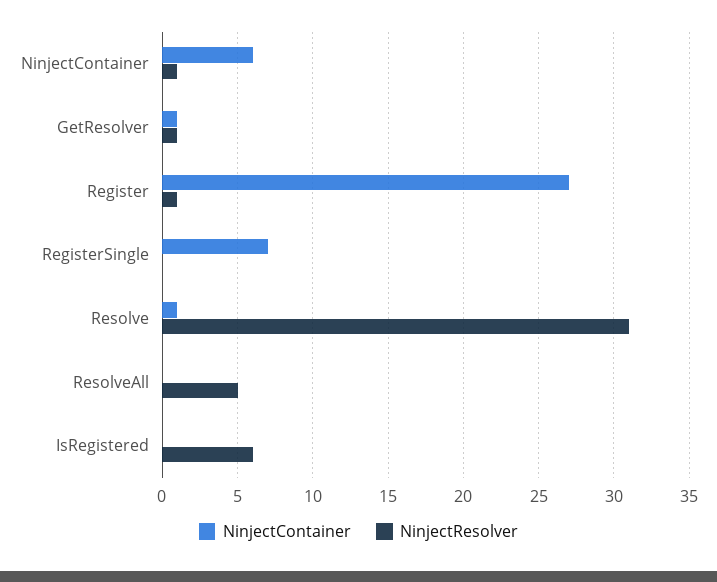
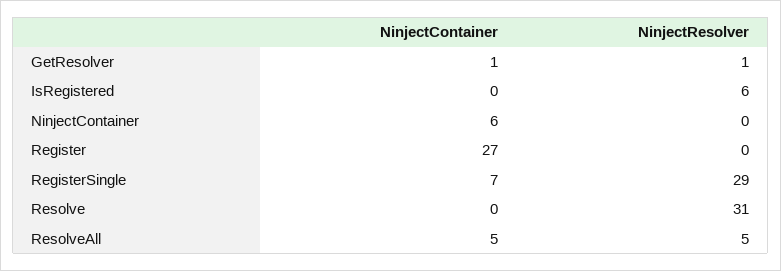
NinjectResolver, NinjectContainer: 1 -> 0
NinjectResolver, Register: 1 -> 0
NinjectResolver, RegisterSingle: 0 -> 29
NinjectContainer, Resolve: 1 -> 0
NinjectContainer, ResolveAll: 0 -> 5

